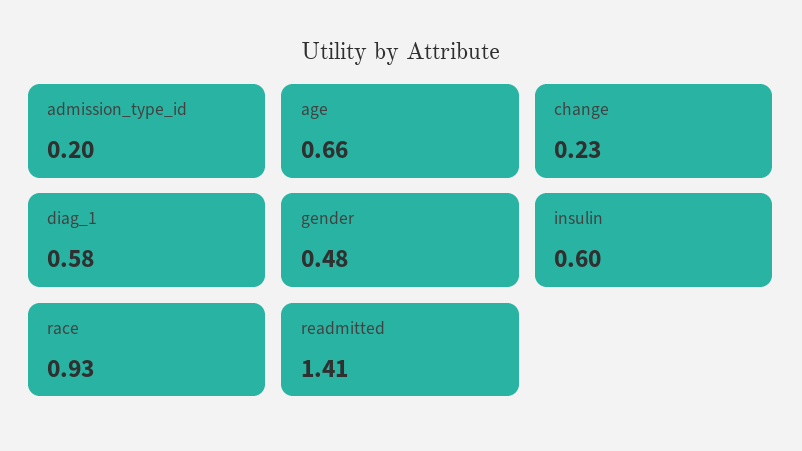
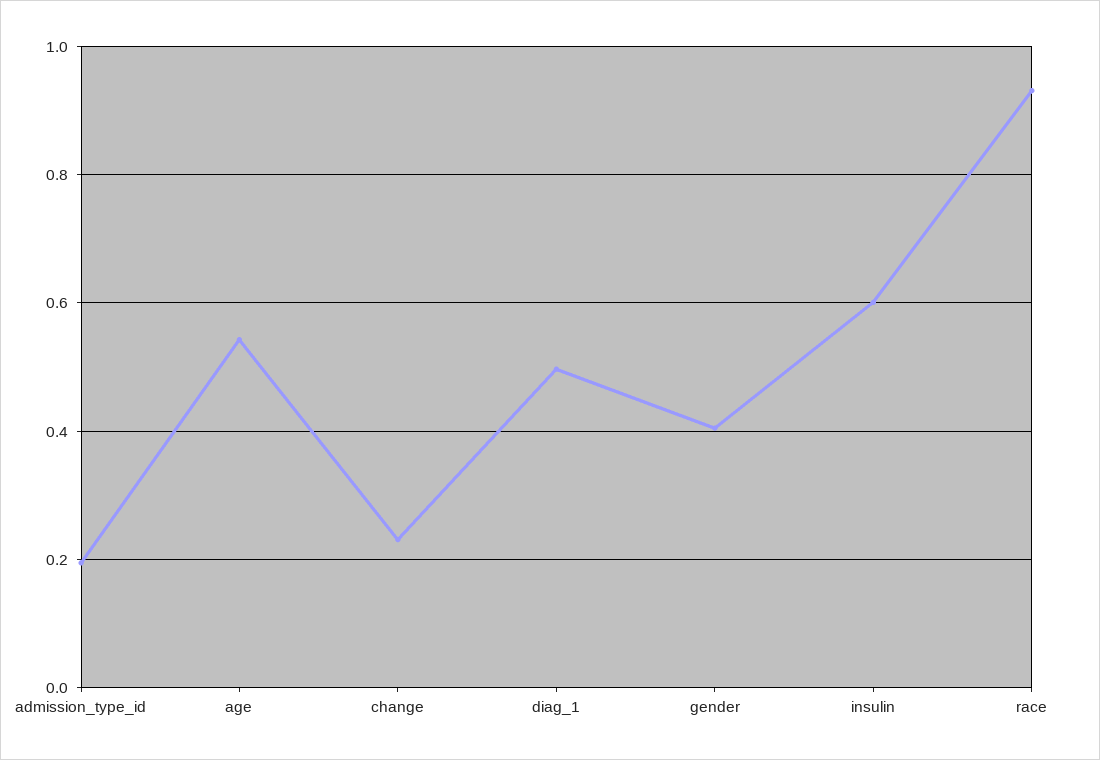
age: 0.66 -> 0.54
diag_1: 0.58 -> 0.5
gender: 0.48 -> 0.4
readmitted: 1.41 -> none

